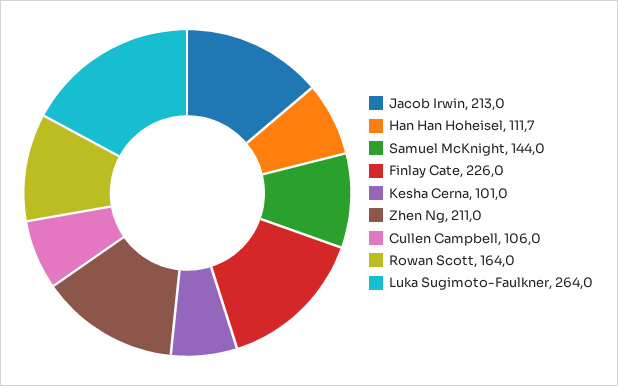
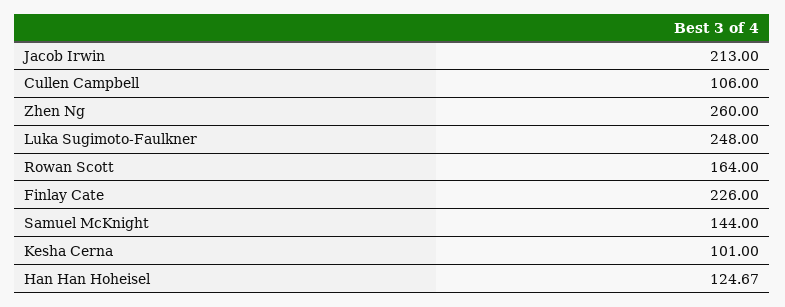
Han Han Hoheisel: 111.7 -> 124.67
Zhen Ng: 211 -> 260
Luka Sugimoto-Faulkner: 264 -> 248

